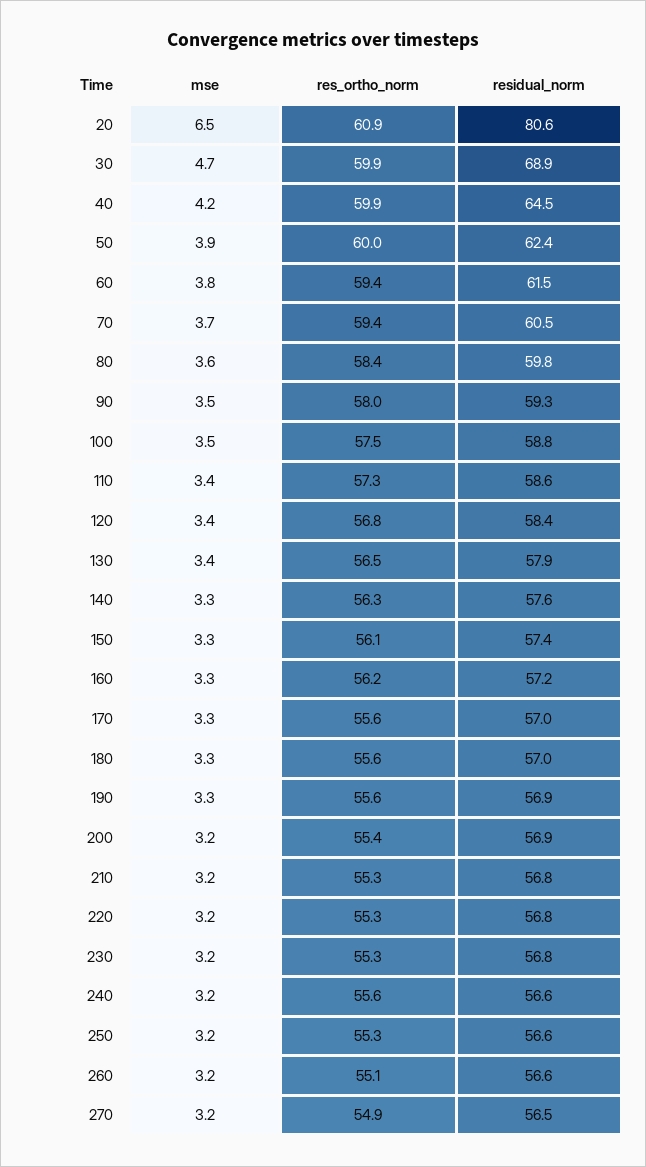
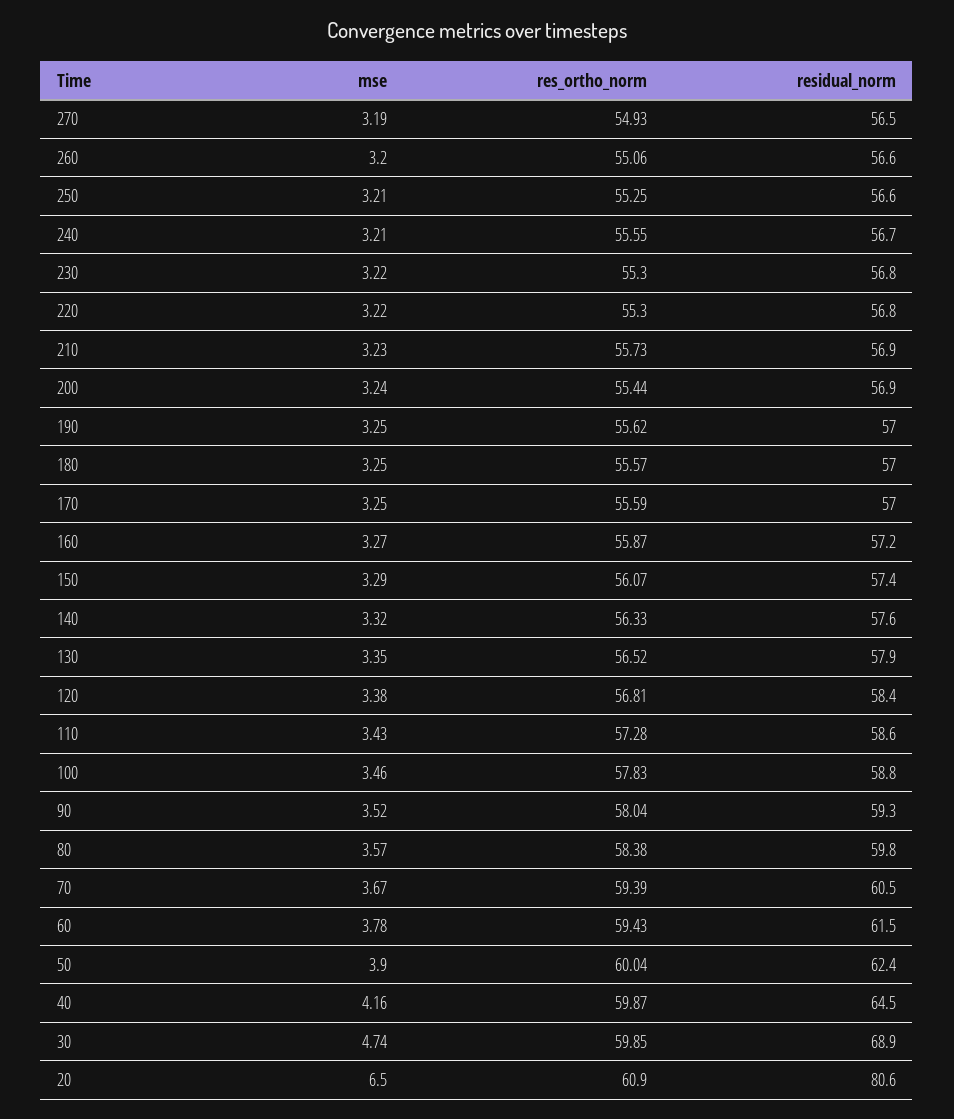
res_ortho_norm, 100: 57.5 -> 57.83
res_ortho_norm, 160: 56.2 -> 55.87
residual_norm, 190: 56.9 -> 57
res_ortho_norm, 210: 55.3 -> 55.73
residual_norm, 210: 56.8 -> 56.9
residual_norm, 240: 56.6 -> 56.7

